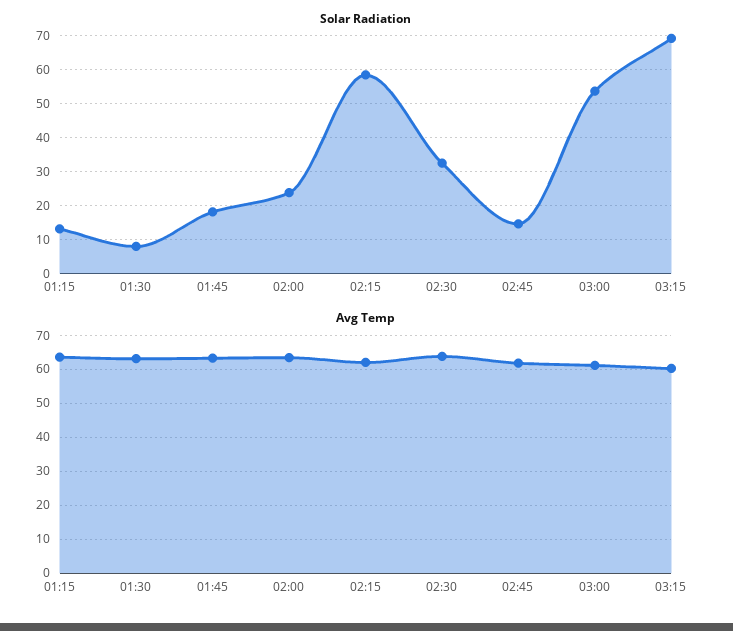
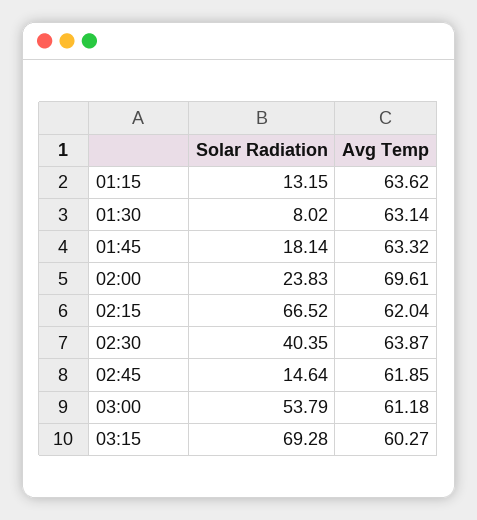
Solar Radiation, 02:15: 58 -> 66.52
Solar Radiation, 02:30: 32 -> 40.35
Avg Temp, 02:00: 64 -> 69.61

